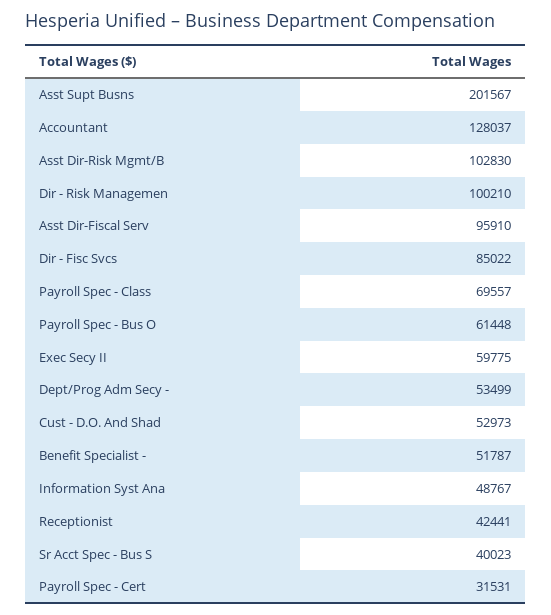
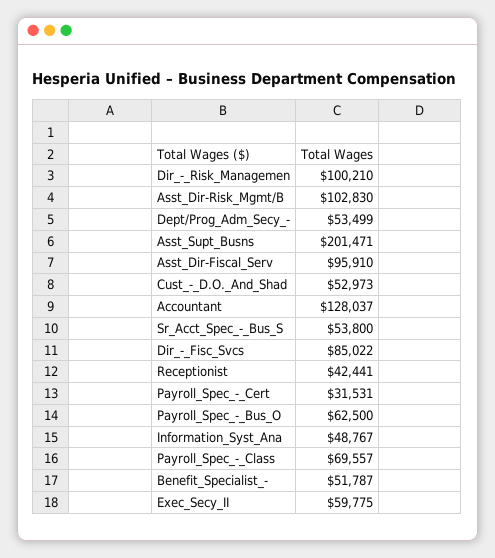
Asst Supt Busns: 201567 -> 201471
Payroll Spec - Bus O: 61448 -> 62500
Sr Acct Spec - Bus S: 40023 -> 53800

